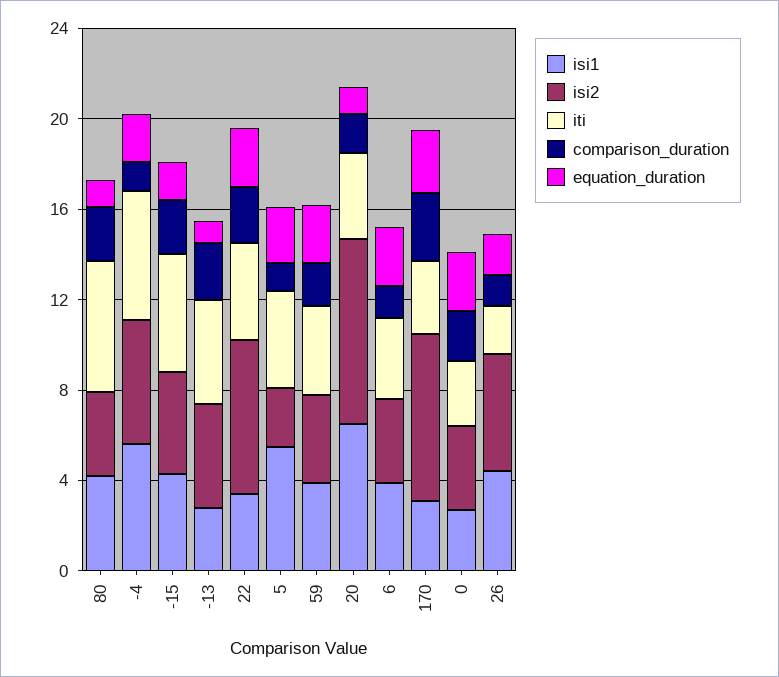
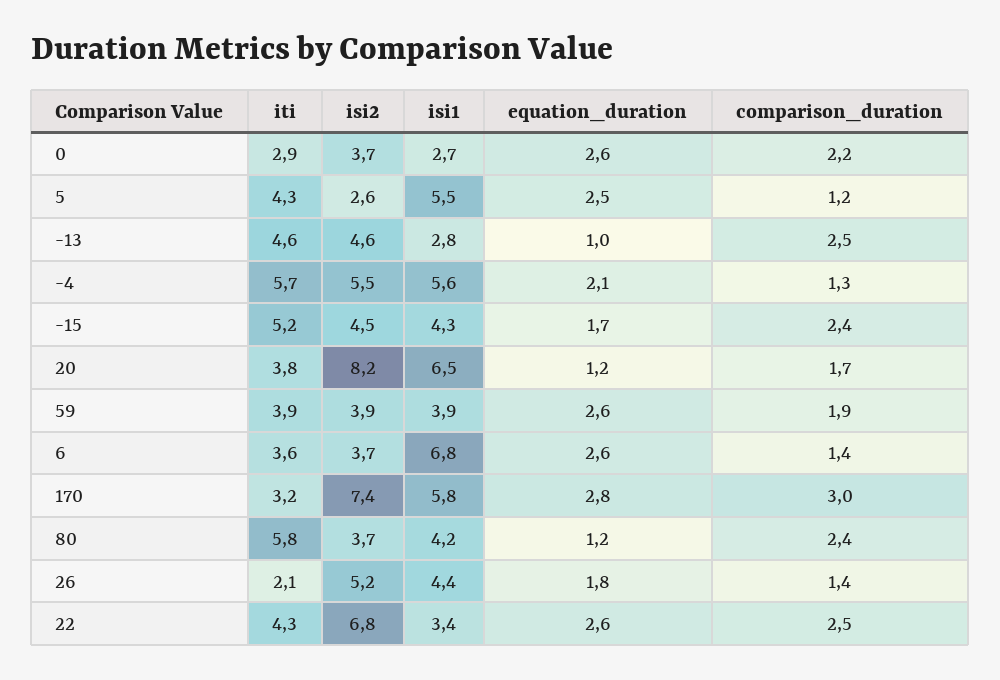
isi1, 6: 4 -> 6.8
isi1, 170: 3 -> 5.8

